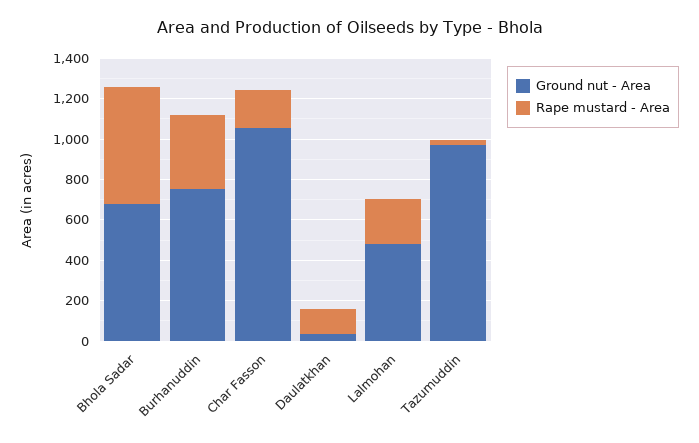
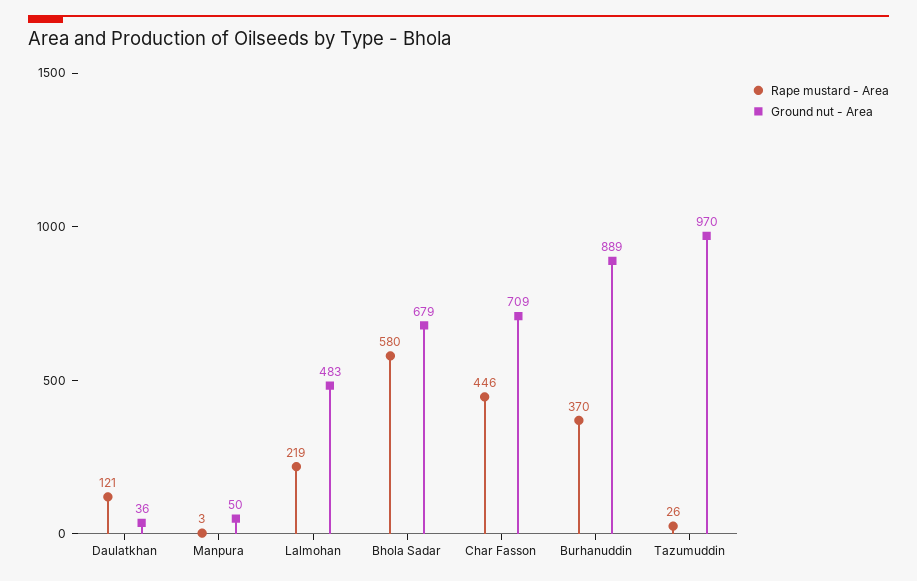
Ground nut - Area, Burhanuddin: 750 -> 889
Ground nut - Area, Char Fasson: 1050 -> 709
Rape mustard - Area, Char Fasson: 200 -> 446
Rape mustard - Area, Manpura: none -> 3
Ground nut - Area, Manpura: none -> 50

